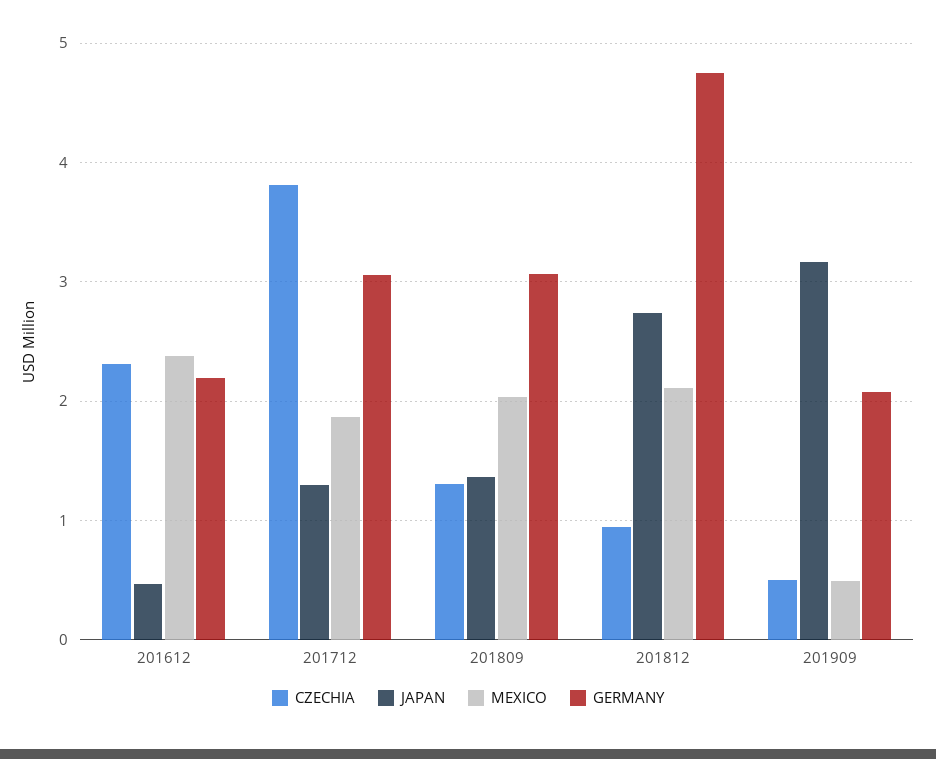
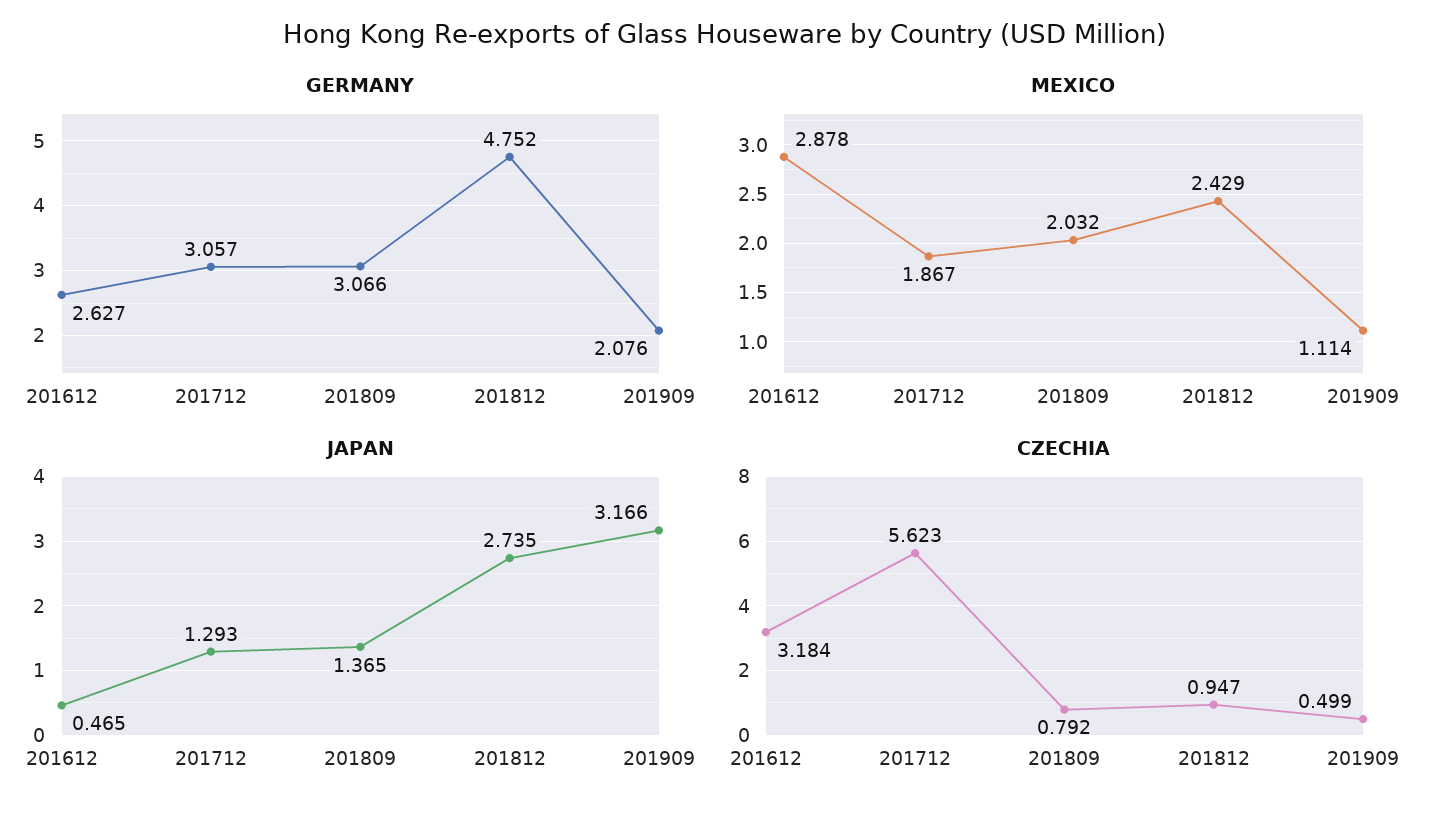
CZECHIA, 201612: 2.3 -> 3.184
MEXICO, 201612: 2.4 -> 2.878
GERMANY, 201612: 2.2 -> 2.627
CZECHIA, 201712: 3.8 -> 5.623
CZECHIA, 201809: 1.3 -> 0.792
MEXICO, 201812: 2.1 -> 2.429
MEXICO, 201909: 0.5 -> 1.114

